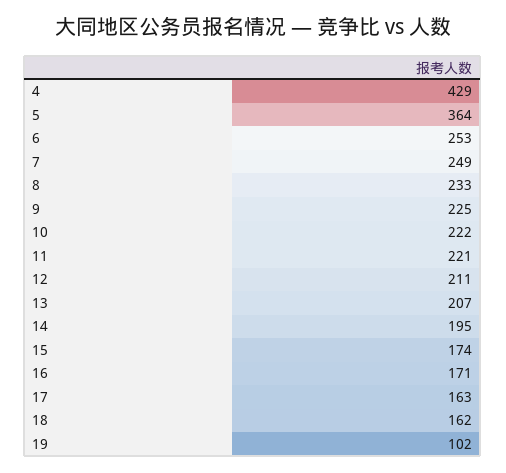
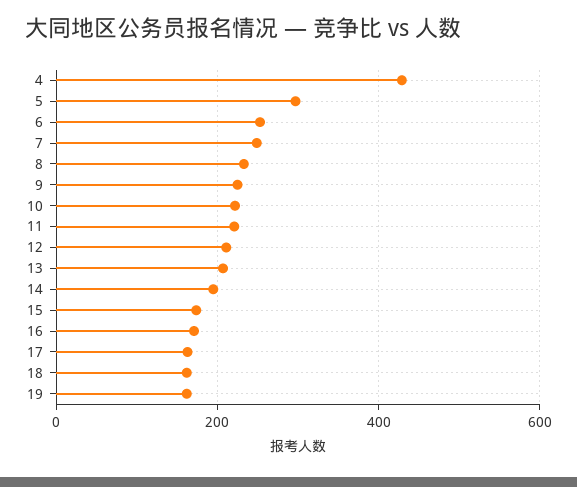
5: 364 -> 300
19: 102 -> 160

